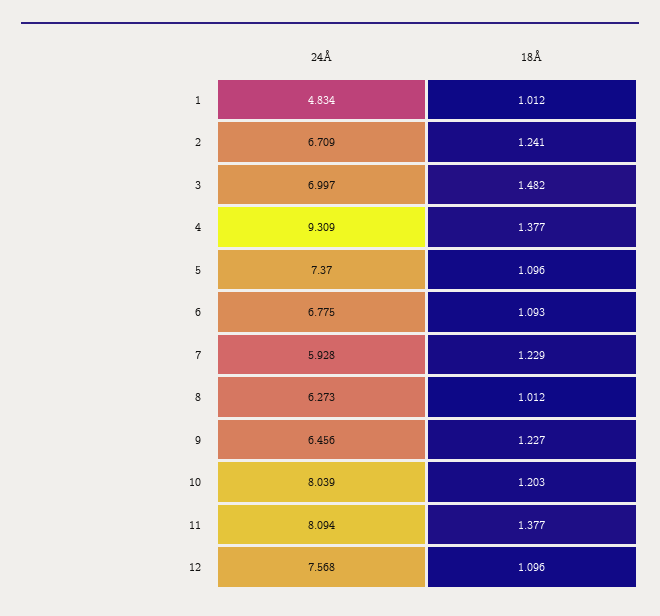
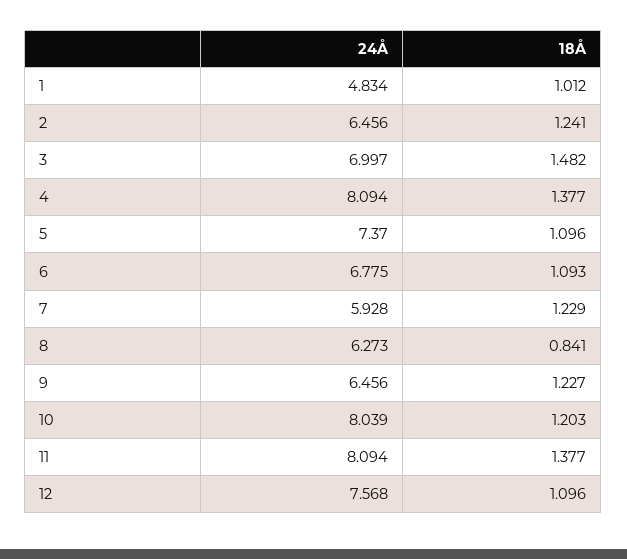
24Å, 2: 6.709 -> 6.456
24Å, 4: 9.309 -> 8.094
18Å, 8: 1.012 -> 0.841

